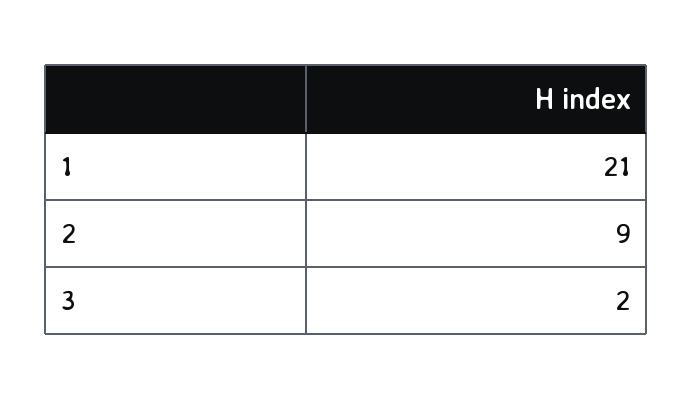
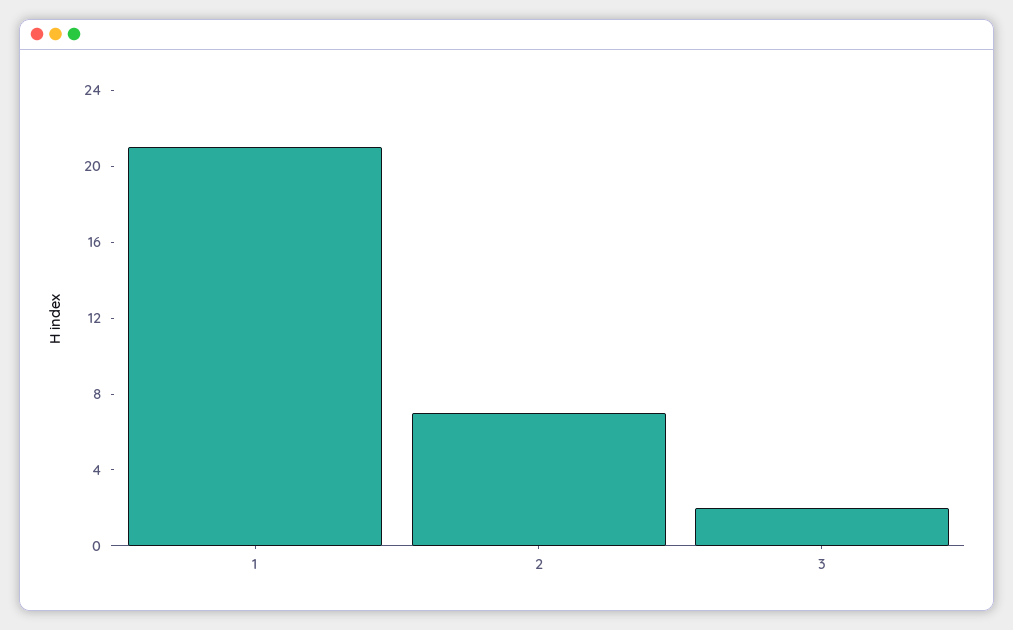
2: 9 -> 7

